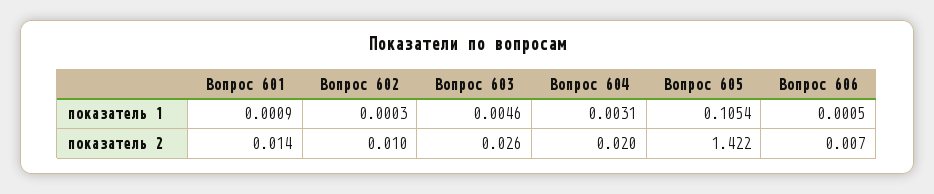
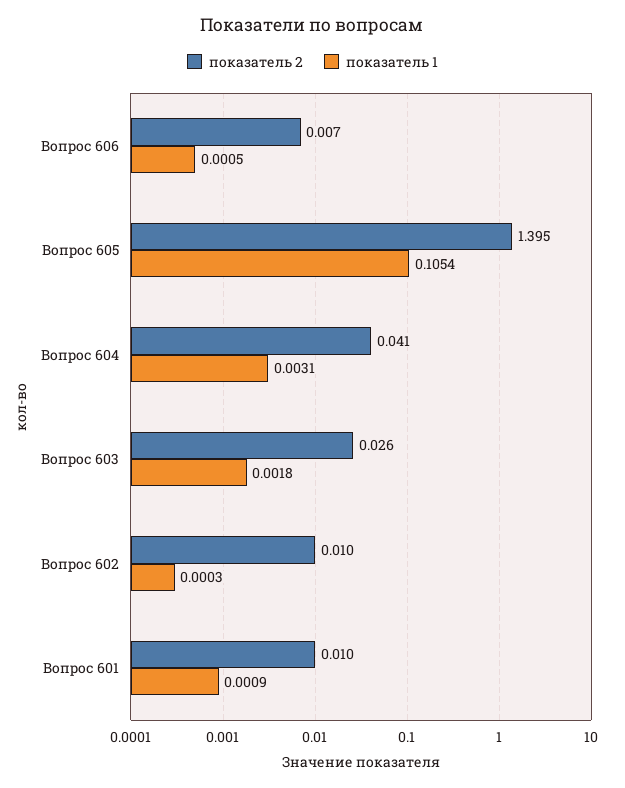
показатель 1, Вопрос 603: 0.0046 -> 0.0018
показатель 2, Вопрос 601: 0.014 -> 0.01
показатель 2, Вопрос 604: 0.02 -> 0.041
показатель 2, Вопрос 605: 1.422 -> 1.395

